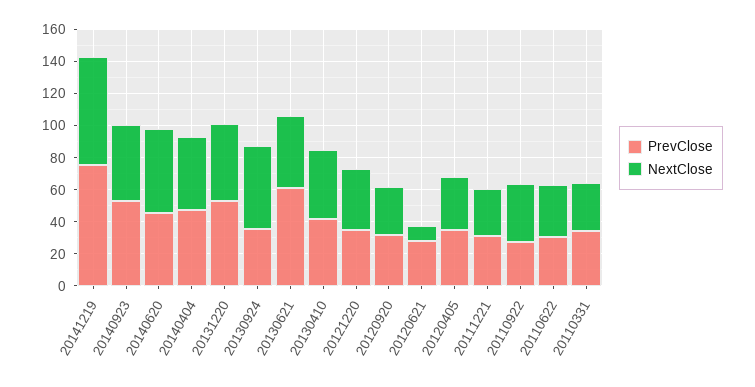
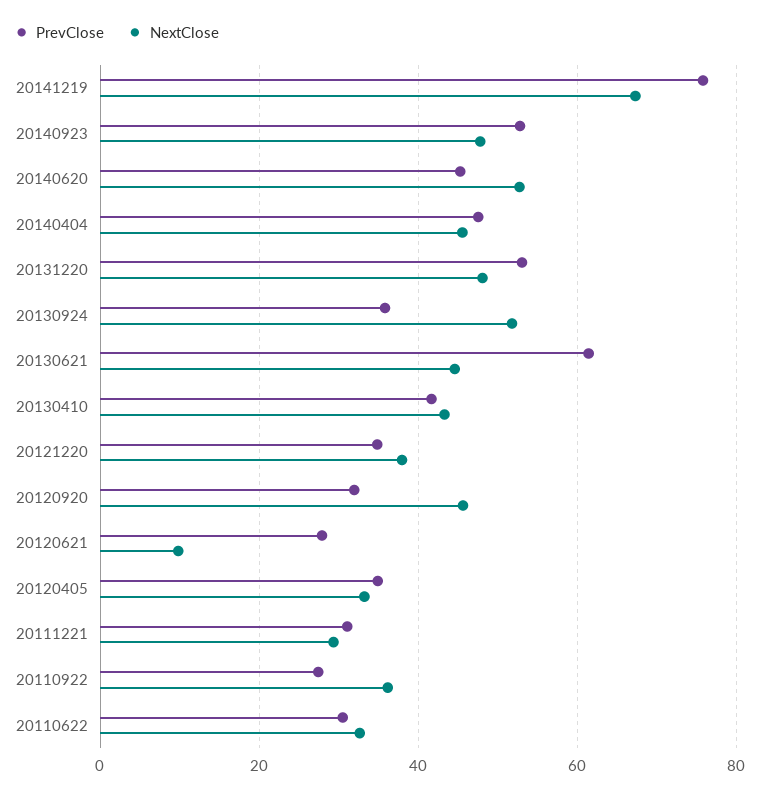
NextClose, 20120920: 30 -> 46
PrevClose, 20110331: 35 -> none
NextClose, 20110331: 30 -> none

